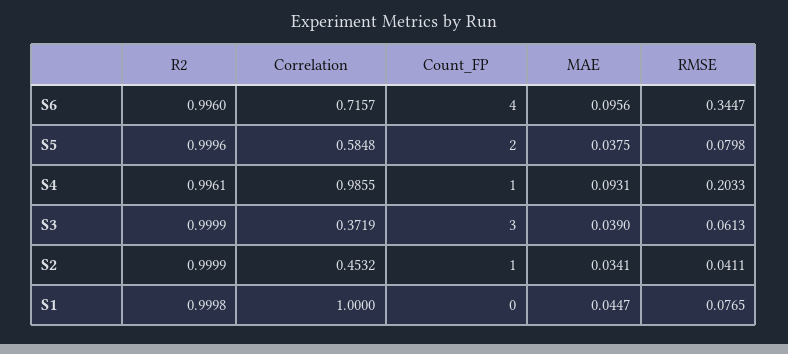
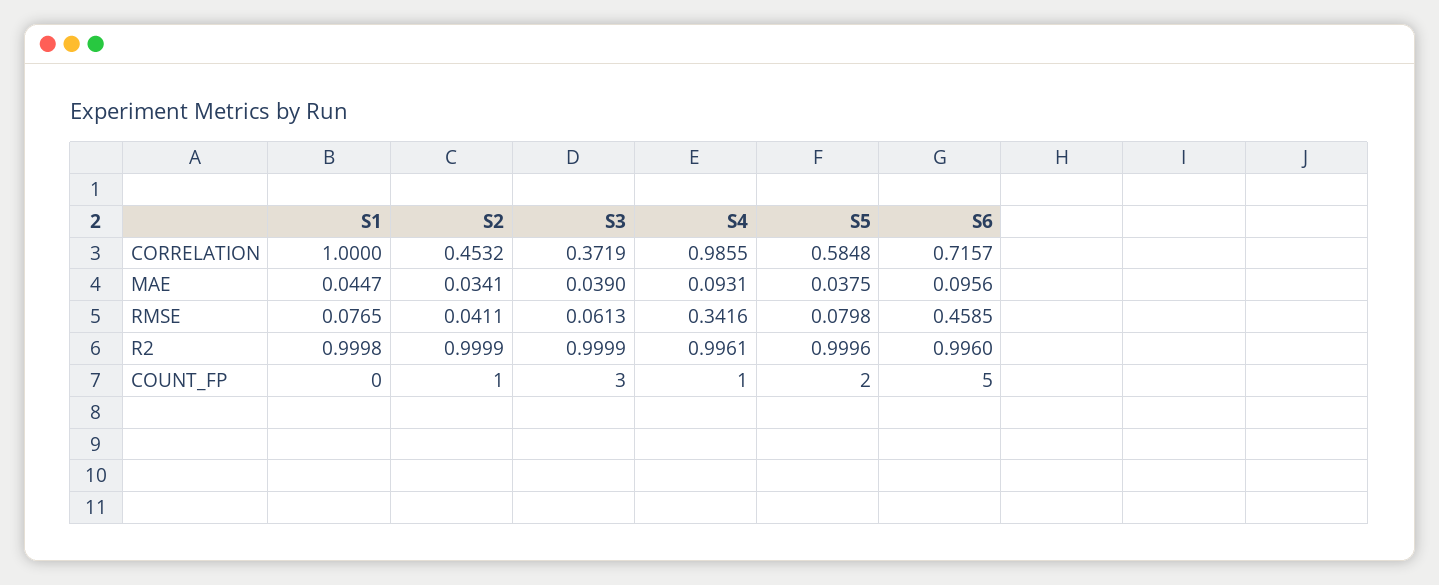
Count_FP, S6: 4 -> 5
RMSE, S6: 0.3447 -> 0.4585
RMSE, S4: 0.2033 -> 0.3416

